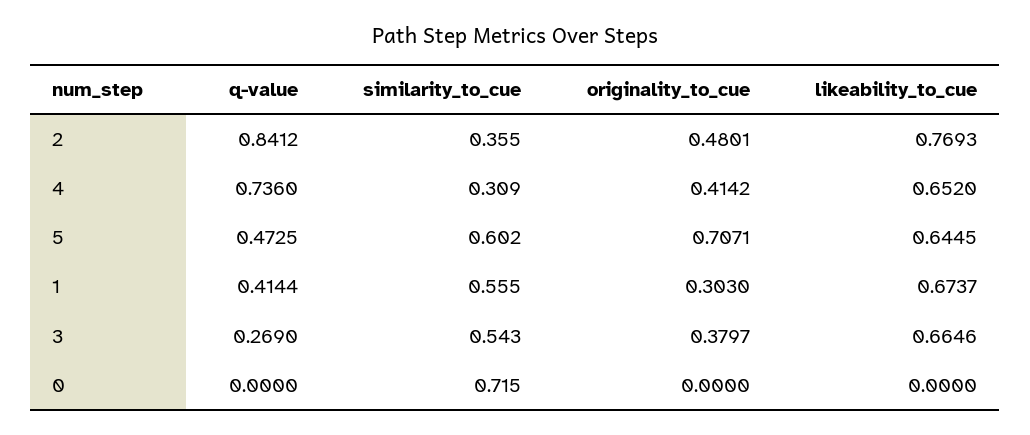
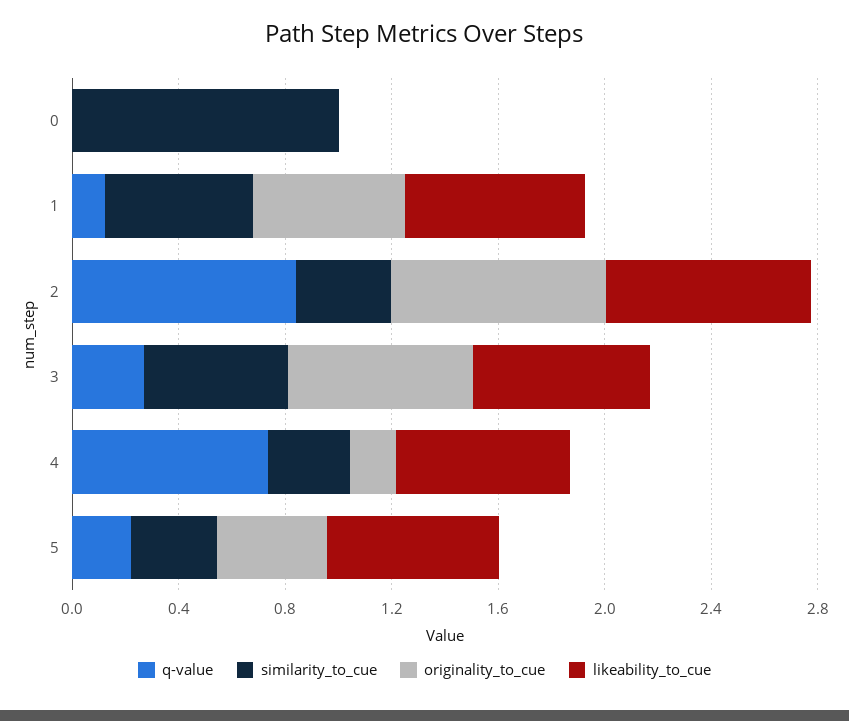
originality_to_cue, 2: 0.4801 -> 0.8
originality_to_cue, 4: 0.4142 -> 0.2
q-value, 5: 0.4725 -> 0.2
similarity_to_cue, 5: 0.602 -> 0.3
originality_to_cue, 5: 0.7071 -> 0.4
q-value, 1: 0.4144 -> 0.1
originality_to_cue, 1: 0.303 -> 0.6
originality_to_cue, 3: 0.3797 -> 0.7
similarity_to_cue, 0: 0.715 -> 1

